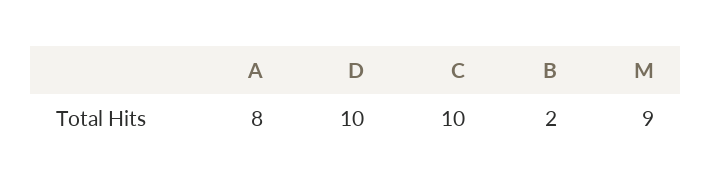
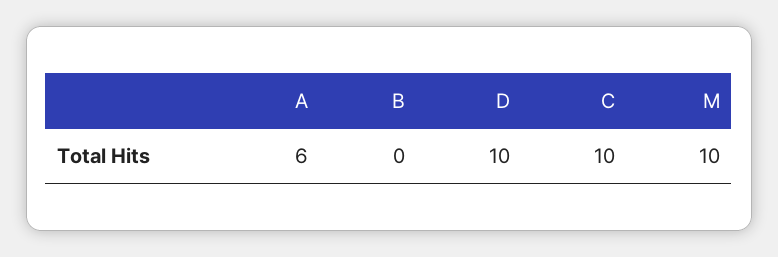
A: 8 -> 6
B: 2 -> 0
M: 9 -> 10

